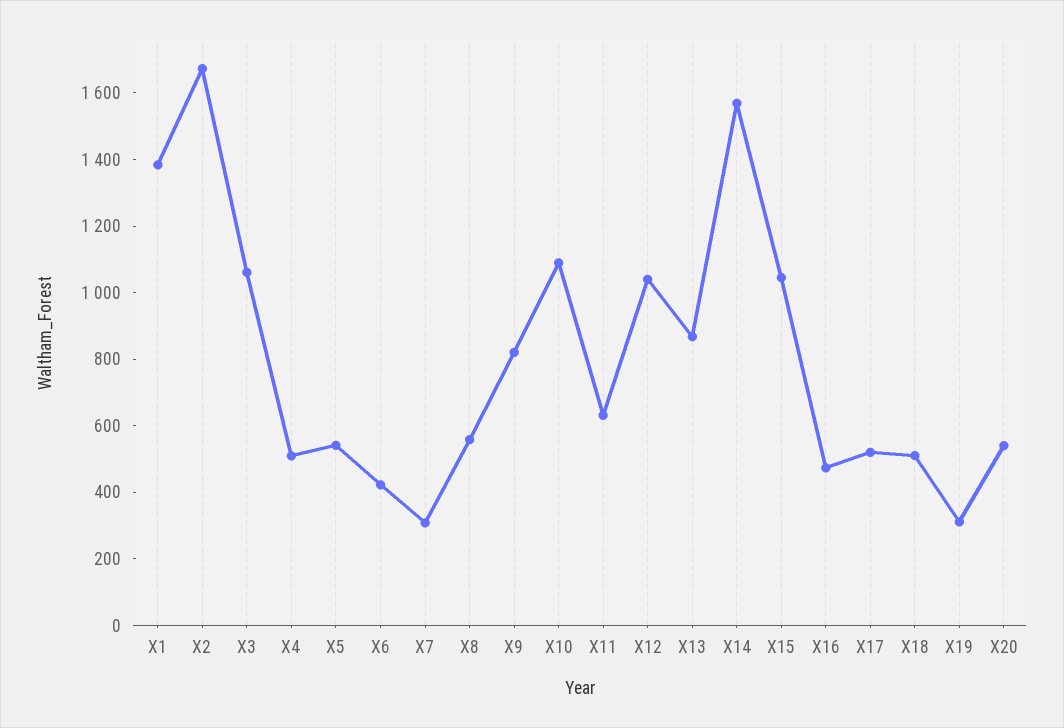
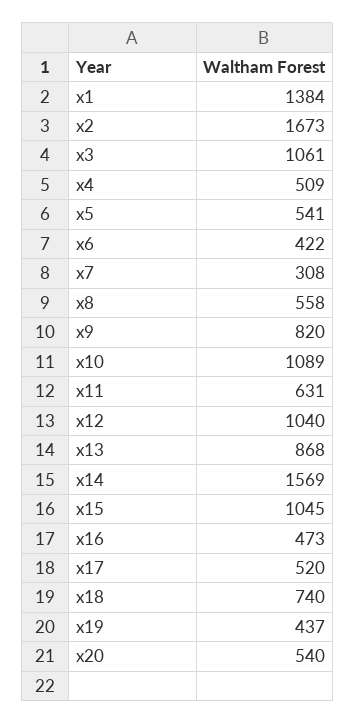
X18: 500 -> 740
X19: 300 -> 437

